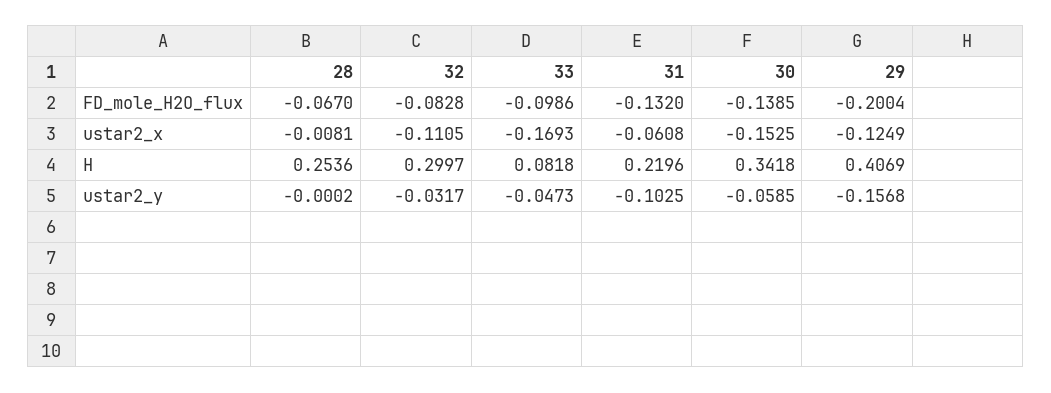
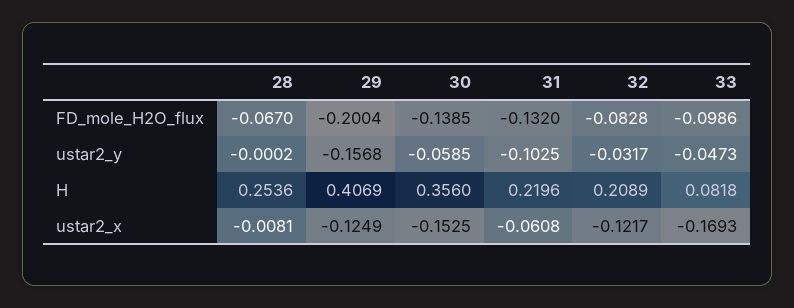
32, ustar2_x: -0.1105 -> -0.1217
32, H: 0.2997 -> 0.2089
30, H: 0.3418 -> 0.356

